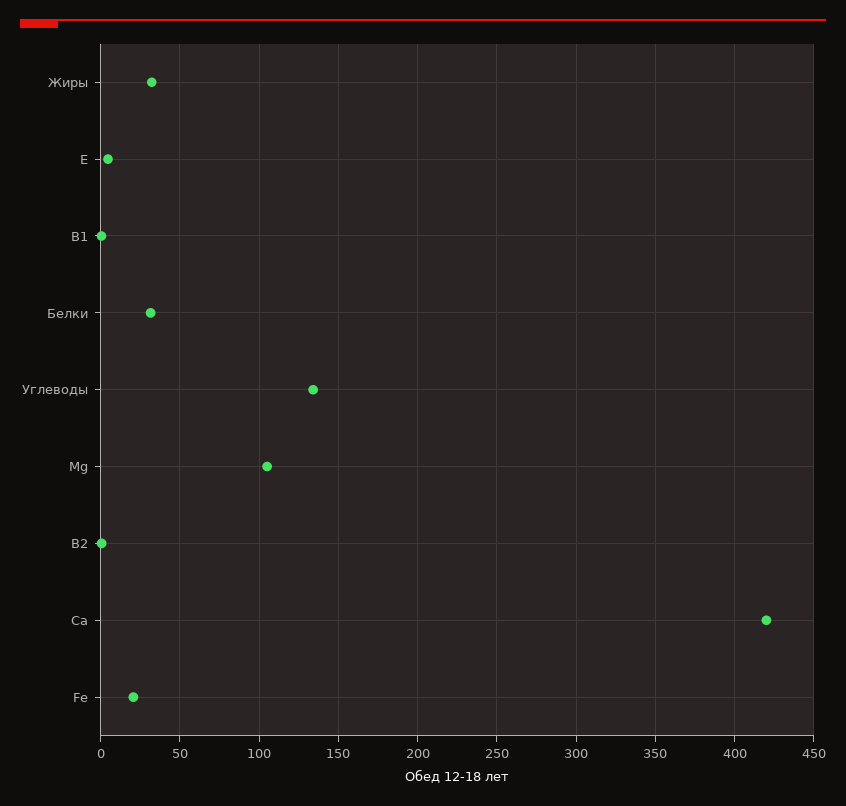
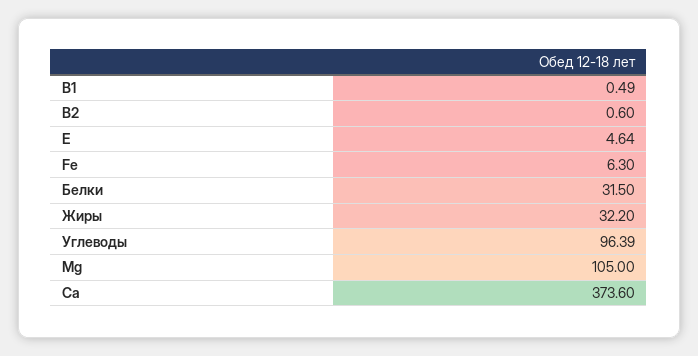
Углеводы: 135 -> 96.39
Ca: 420 -> 373.6
Fe: 20 -> 6.3

